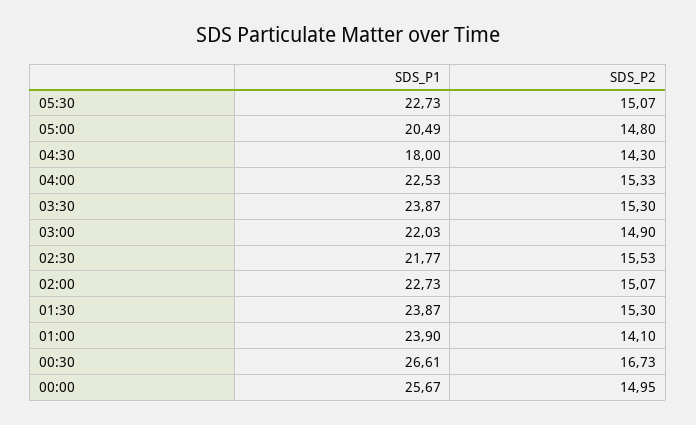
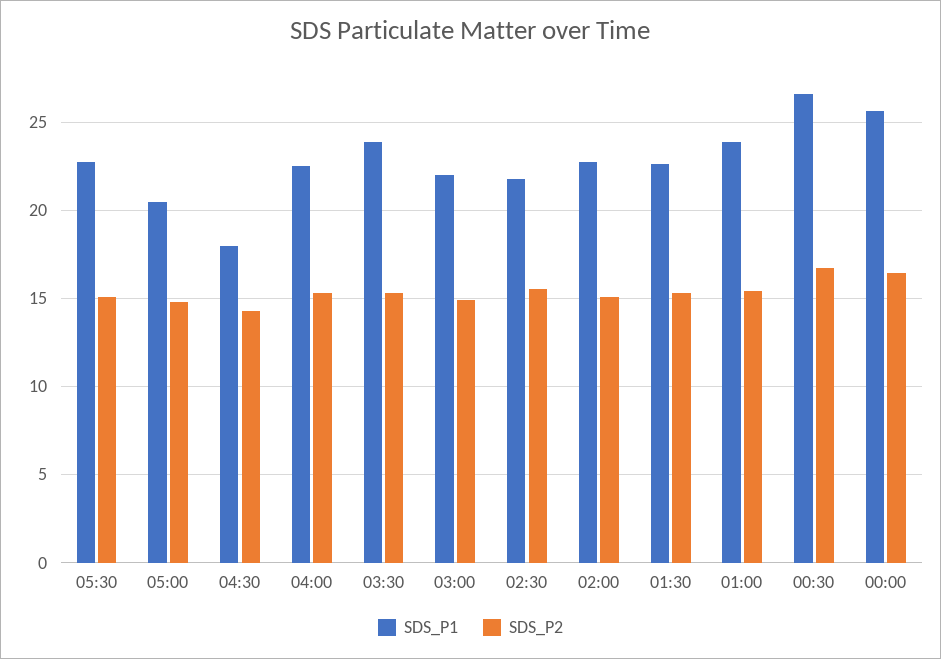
SDS_P1, 01:30: 23.87 -> 22.5
SDS_P2, 01:00: 14.1 -> 15.5
SDS_P2, 00:00: 14.95 -> 16.5

